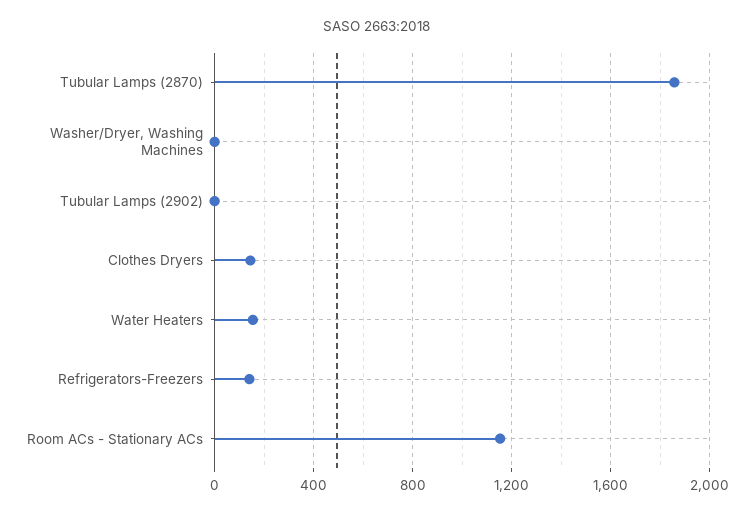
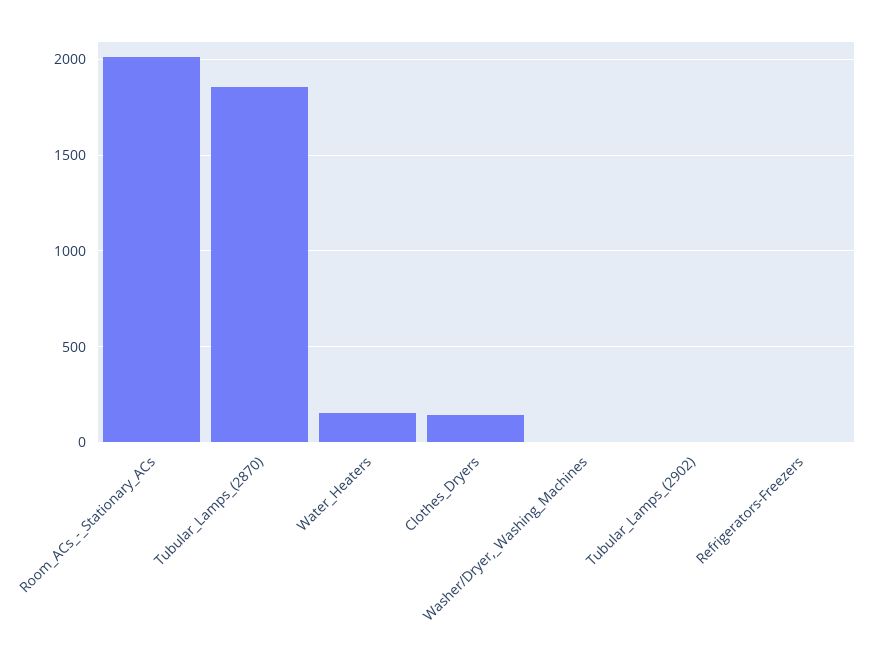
Refrigerators-Freezers: 150 -> 0
Room ACs - Stationary ACs: 1150 -> 2000

